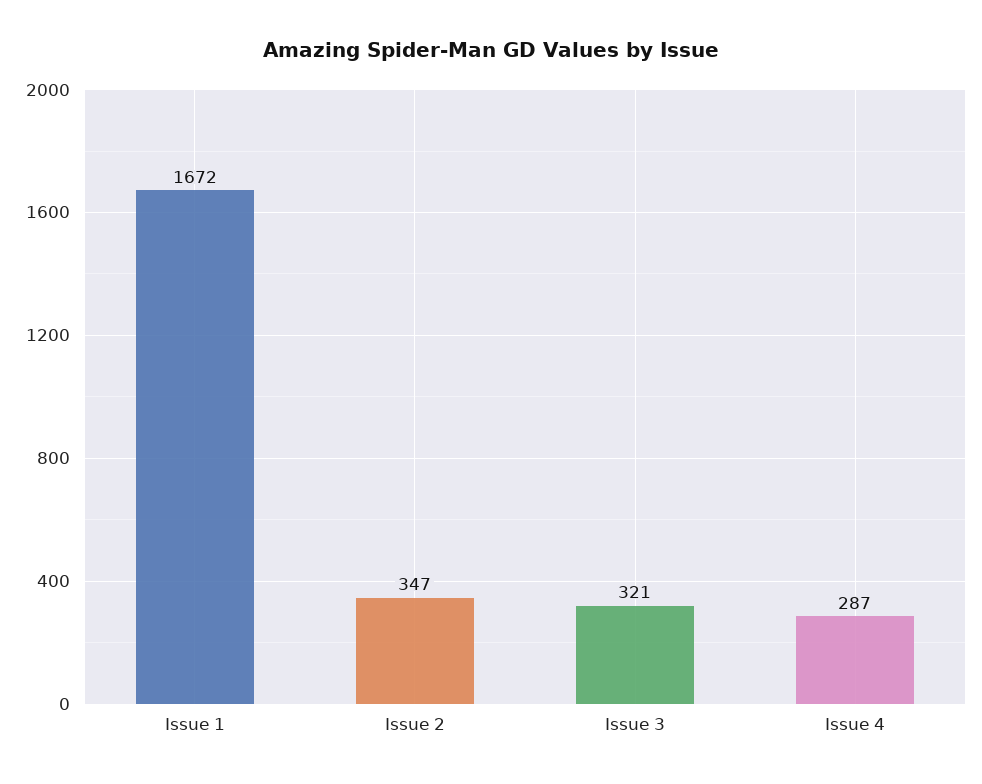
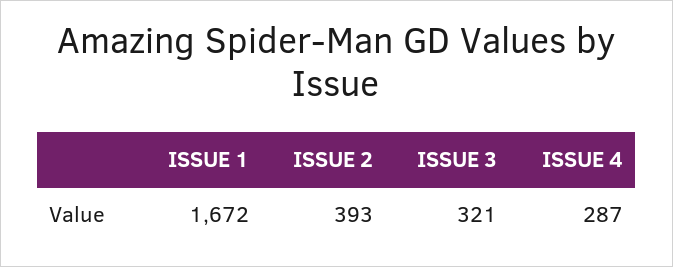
Issue 2: 347 -> 393

